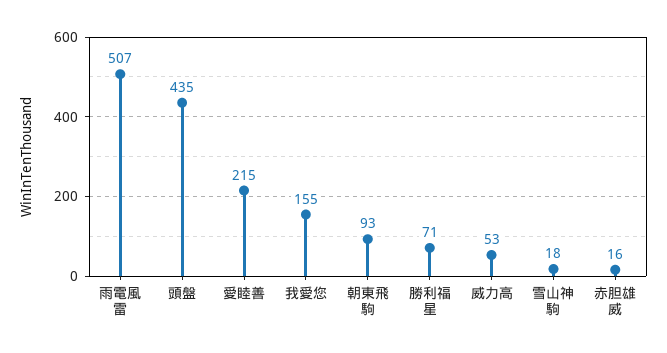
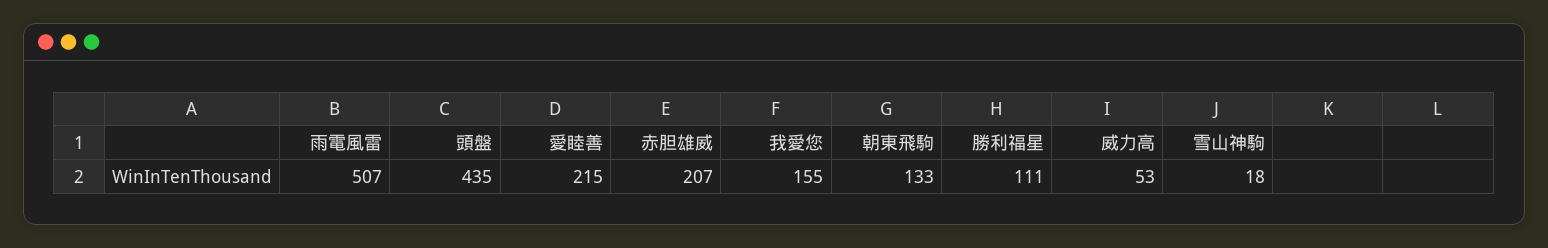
朝東飛駒: 93 -> 133
勝利福星: 71 -> 111
赤胆雄威: 16 -> 207

